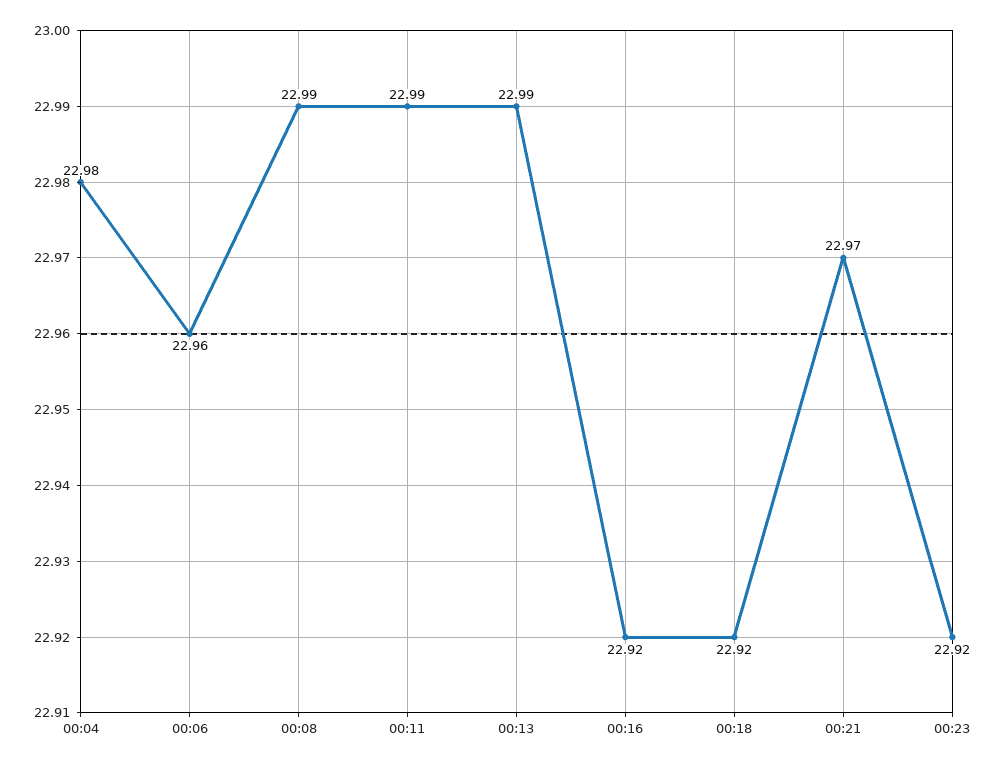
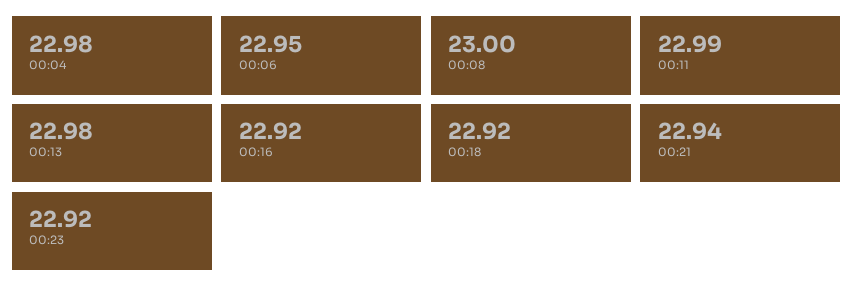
00:06: 22.96 -> 22.95
00:08: 22.99 -> 23
00:13: 22.99 -> 22.98
00:21: 22.97 -> 22.94

